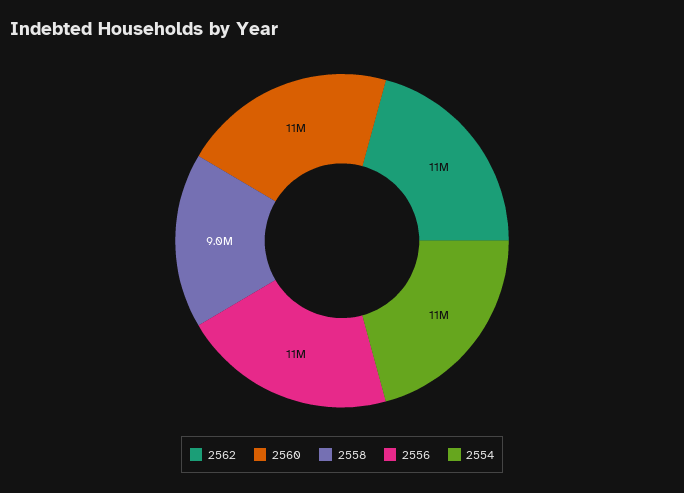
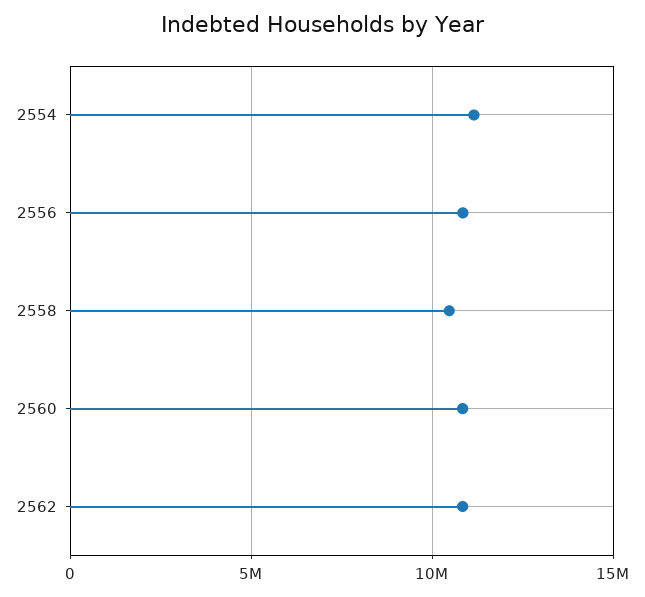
2558: 9000000 -> 10500000

